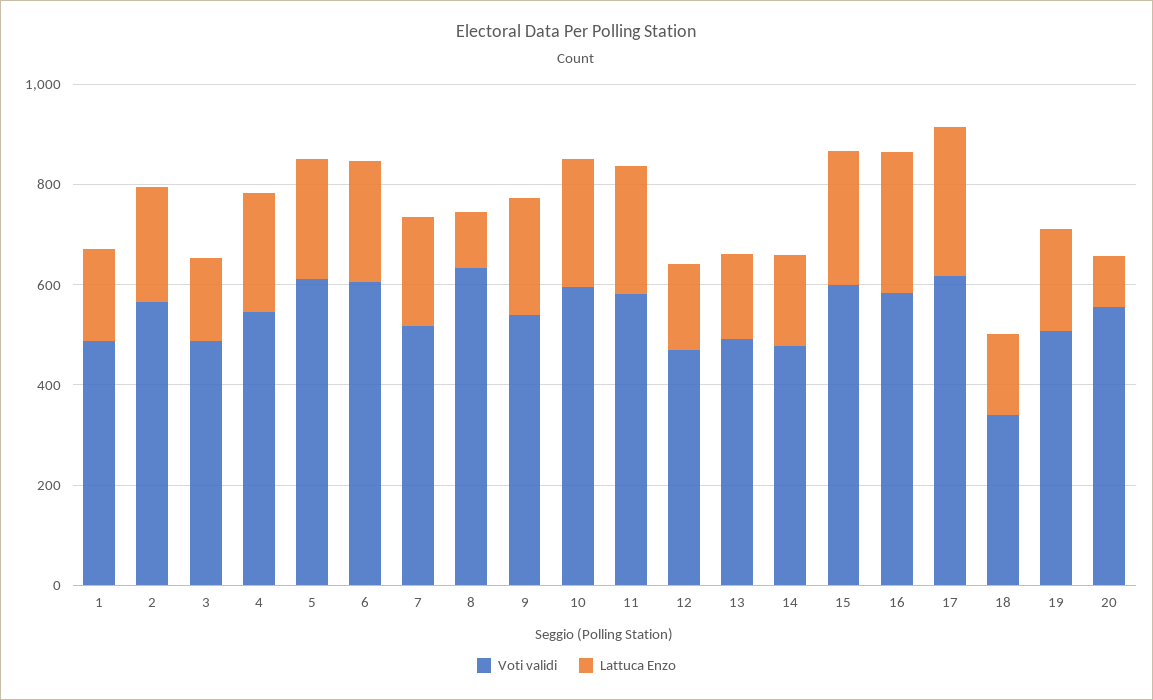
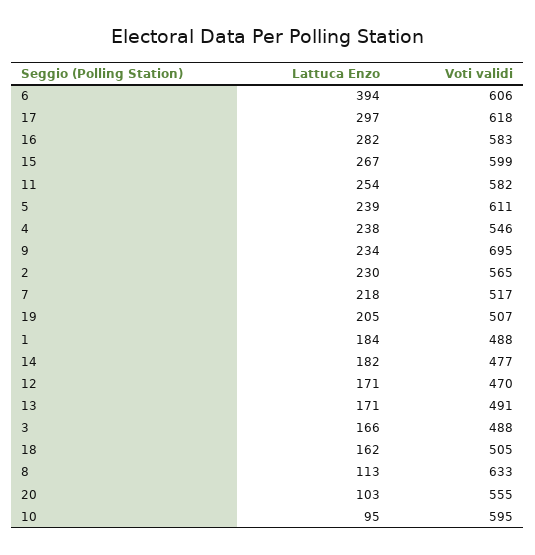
Lattuca Enzo, 6: 250 -> 394
Voti validi, 9: 550 -> 695
Lattuca Enzo, 10: 250 -> 95
Voti validi, 18: 350 -> 505

